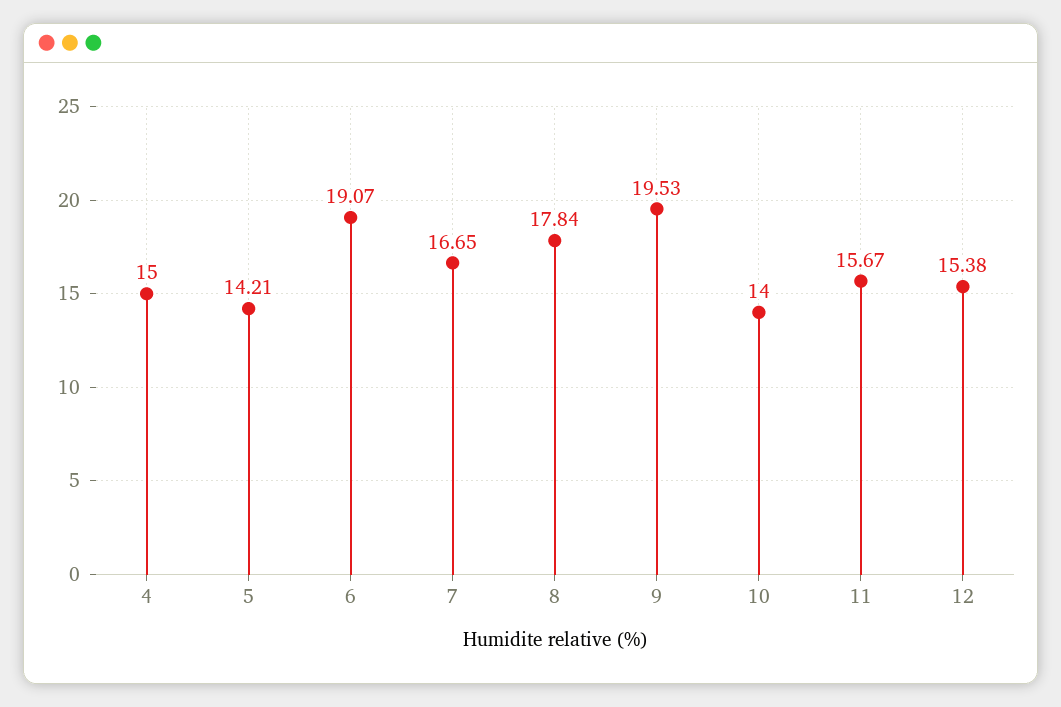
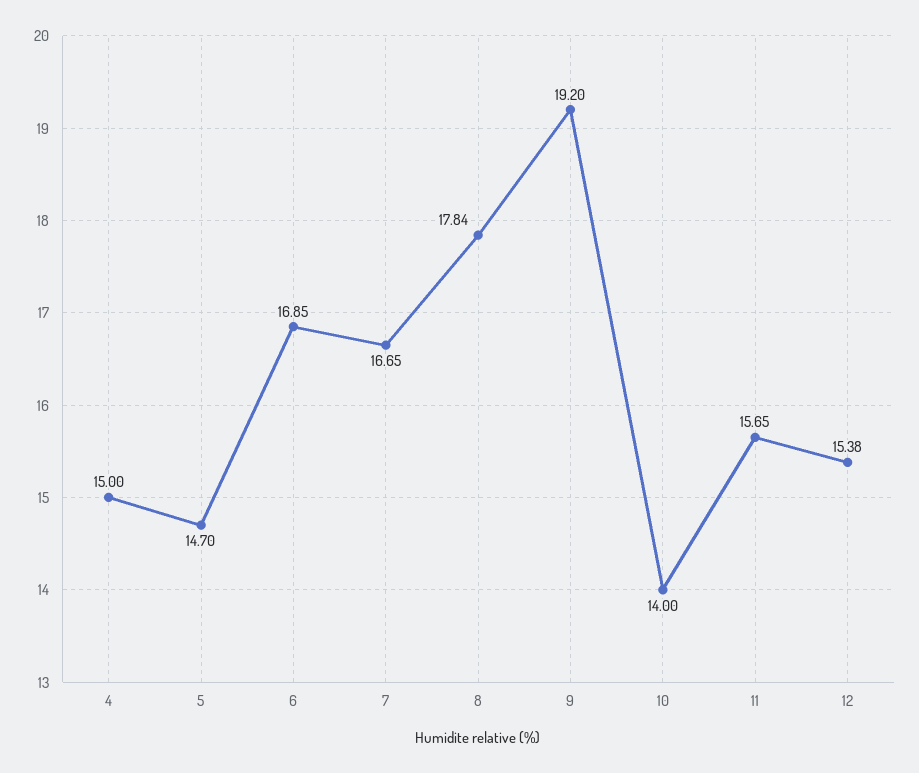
5: 14.21 -> 14.7
6: 19.07 -> 16.85
9: 19.53 -> 19.2
11: 15.67 -> 15.65

